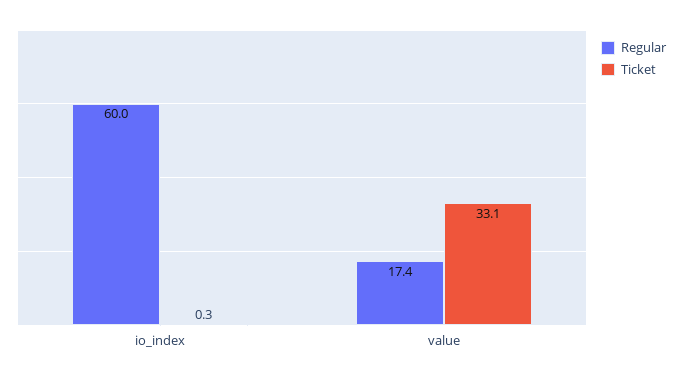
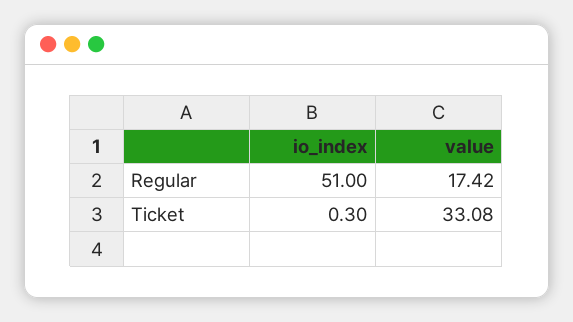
Regular, io_index: 60 -> 51

